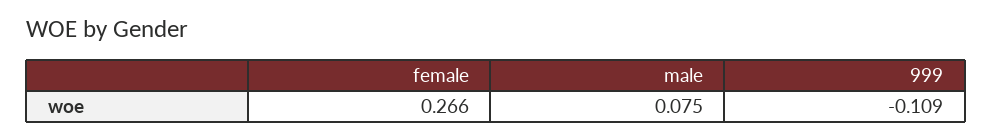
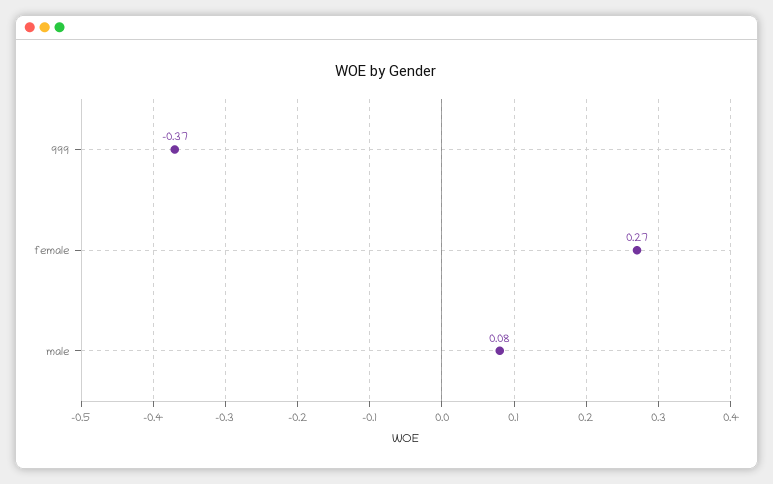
999: -0.109 -> -0.37

